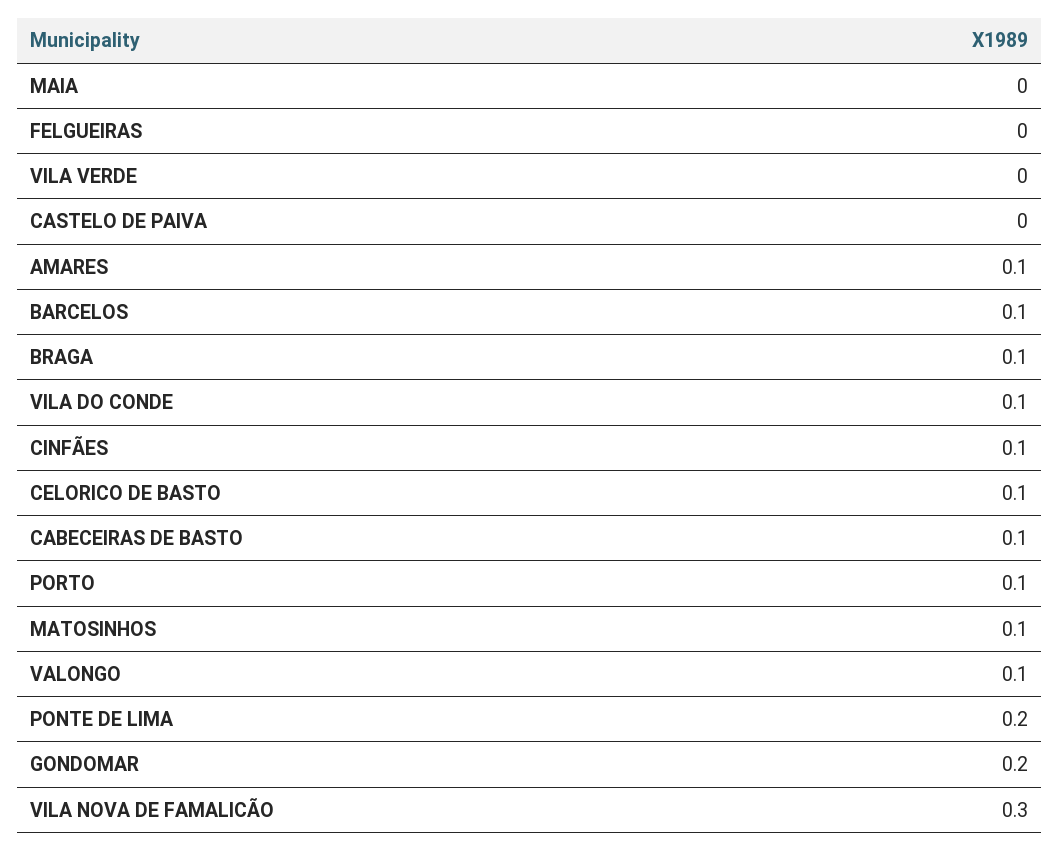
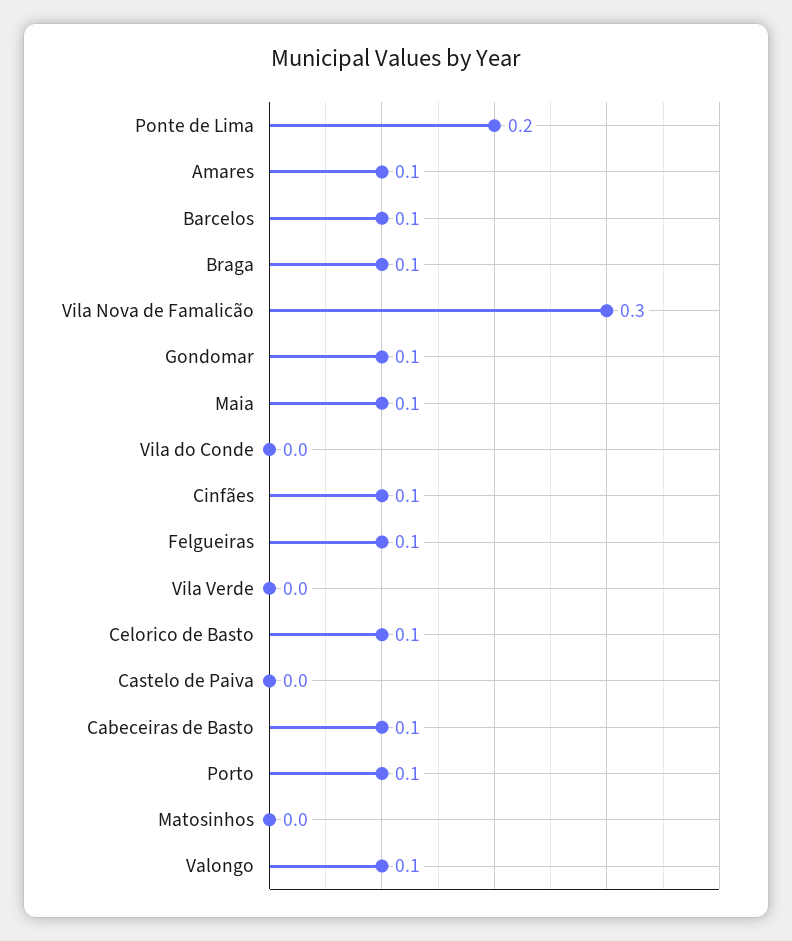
MAIA: 0 -> 0.1
FELGUEIRAS: 0 -> 0.1
VILA DO CONDE: 0.1 -> 0
MATOSINHOS: 0.1 -> 0
GONDOMAR: 0.2 -> 0.1

